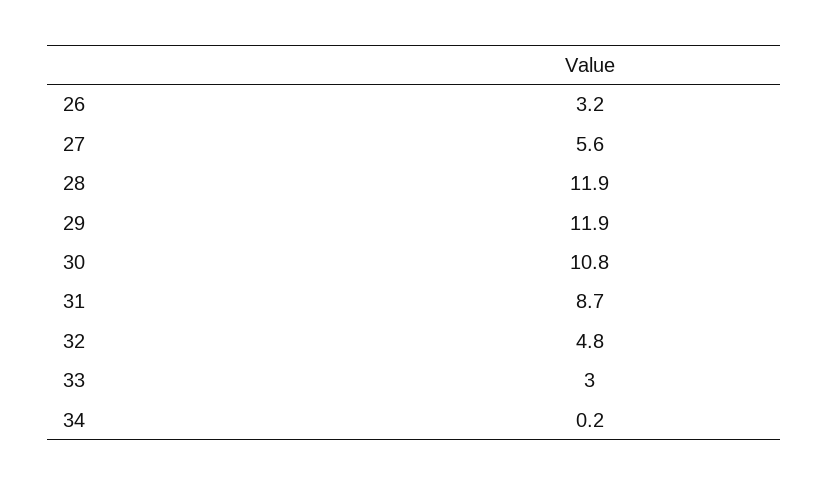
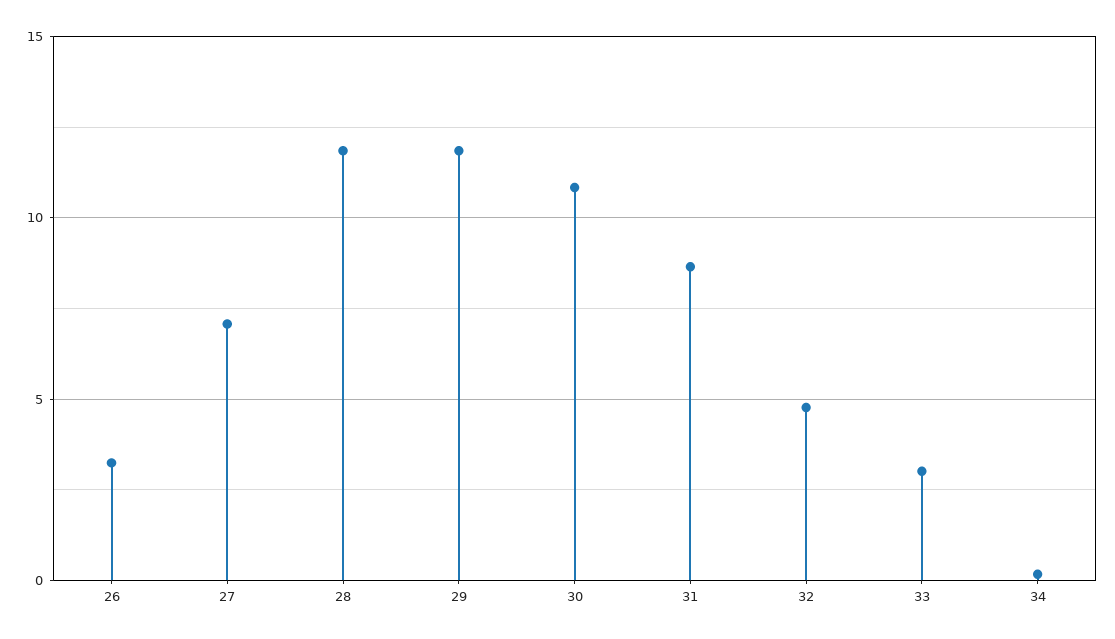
27: 5.6 -> 7

